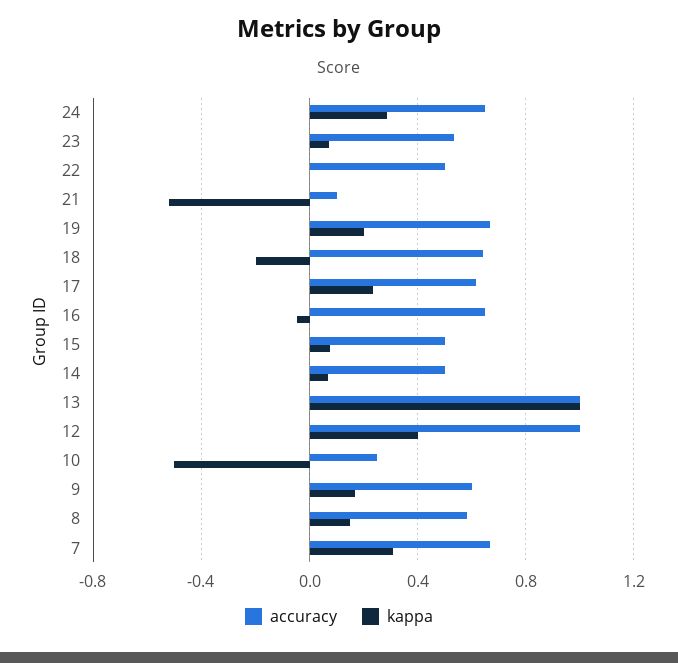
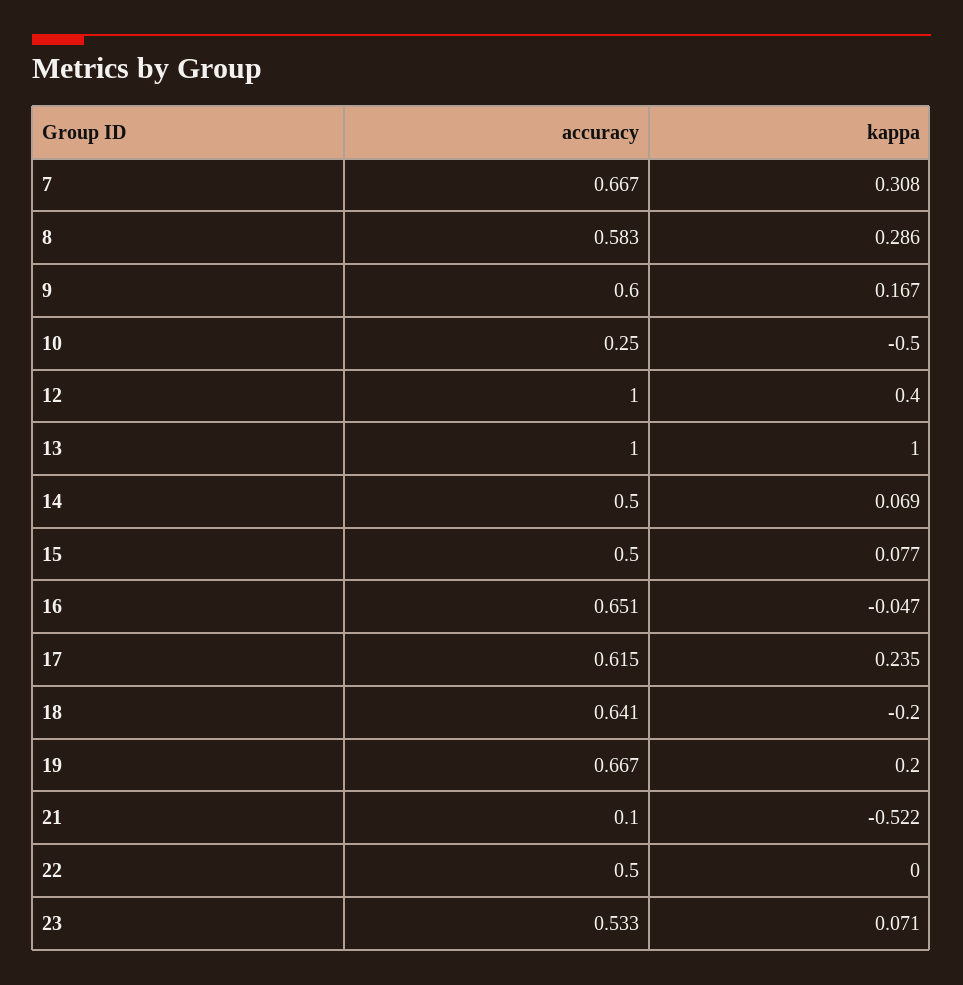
accuracy, 24: 0.65 -> none
kappa, 24: 0.3 -> none
kappa, 8: 0.15 -> 0.286

